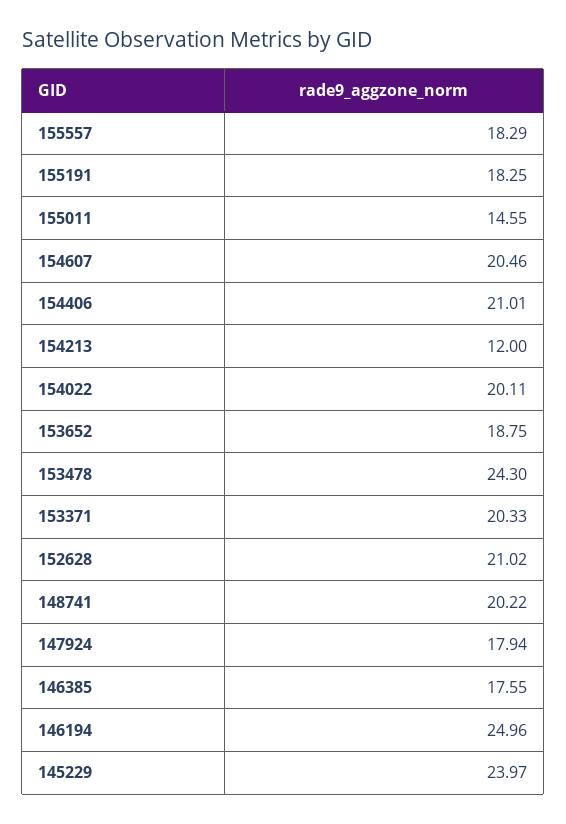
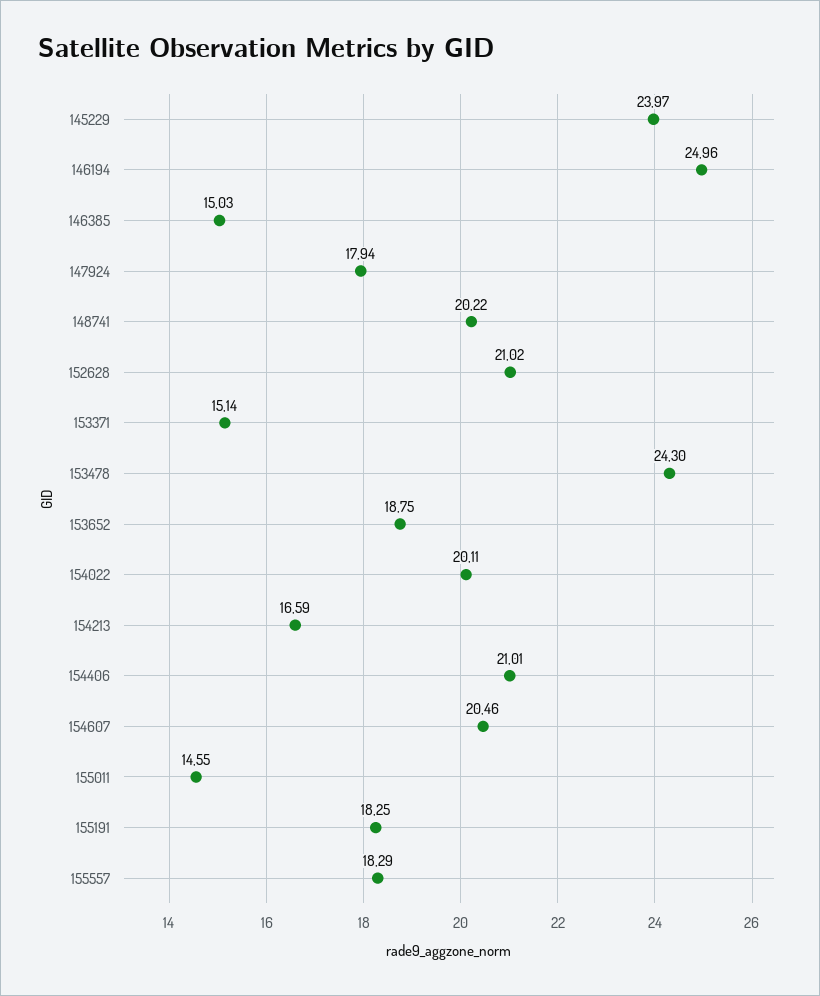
154213: 12 -> 16.59
153371: 20.33 -> 15.14
146385: 17.55 -> 15.03

